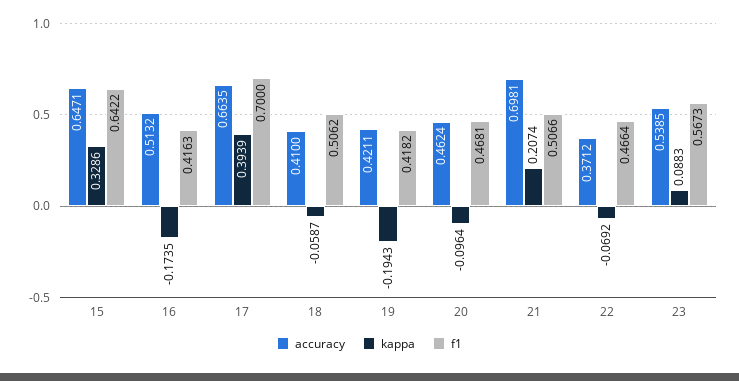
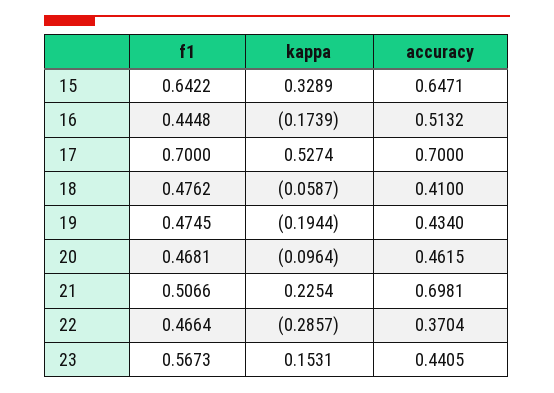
kappa, 15: 0.3286 -> 0.3289
kappa, 16: -0.1735 -> -0.1739
f1, 16: 0.4163 -> 0.4448
accuracy, 17: 0.6635 -> 0.7
kappa, 17: 0.3939 -> 0.5274
f1, 18: 0.5062 -> 0.4762
accuracy, 19: 0.4211 -> 0.434
kappa, 19: -0.1943 -> -0.1944
f1, 19: 0.4182 -> 0.4745
accuracy, 20: 0.4624 -> 0.4615
kappa, 21: 0.2074 -> 0.2254
accuracy, 22: 0.3712 -> 0.3704
kappa, 22: -0.0692 -> -0.2857
accuracy, 23: 0.5385 -> 0.4405
kappa, 23: 0.0883 -> 0.1531

